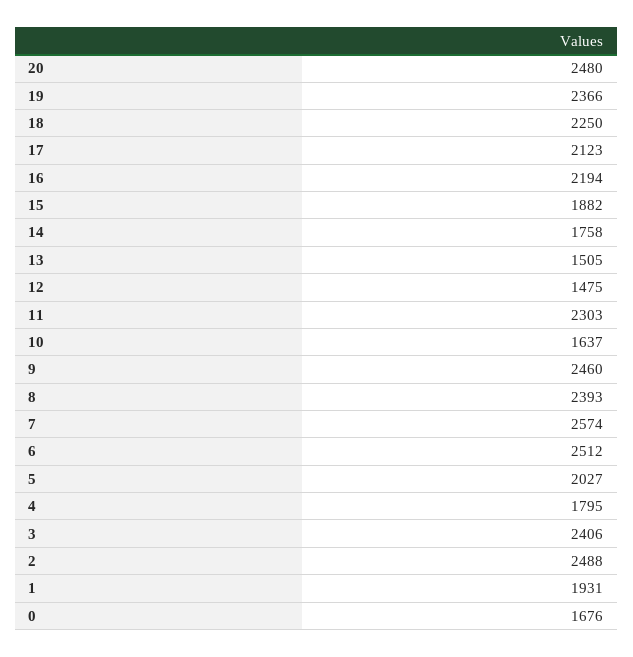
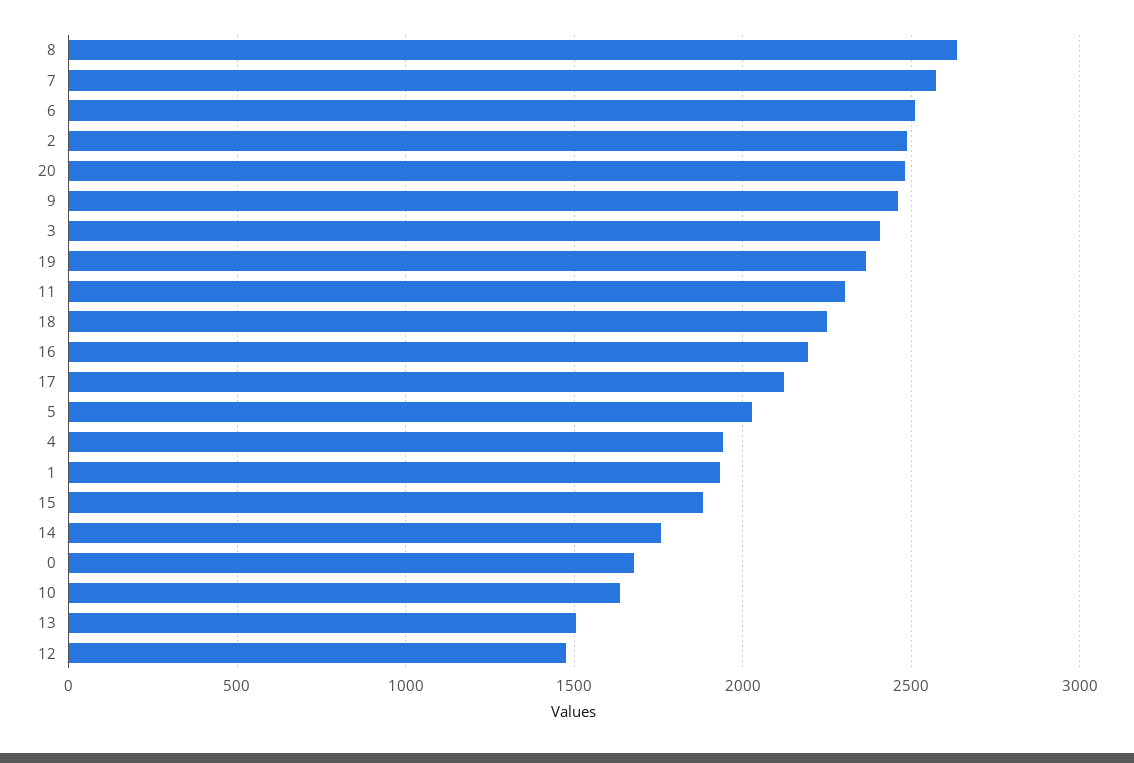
8: 2393 -> 2650
4: 1795 -> 1950

